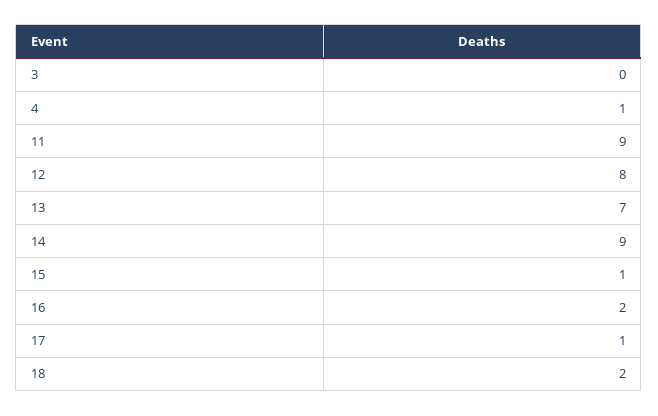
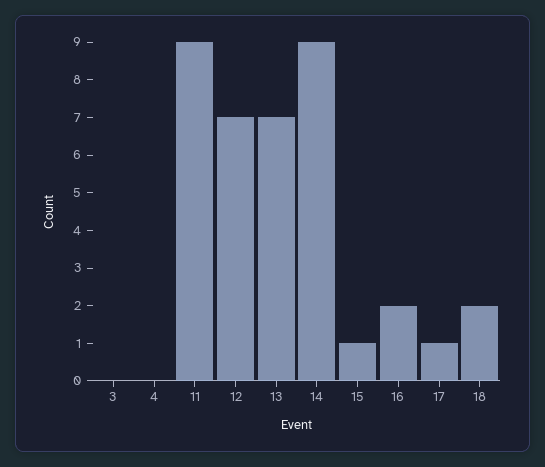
4: 1 -> 0
12: 8 -> 7

